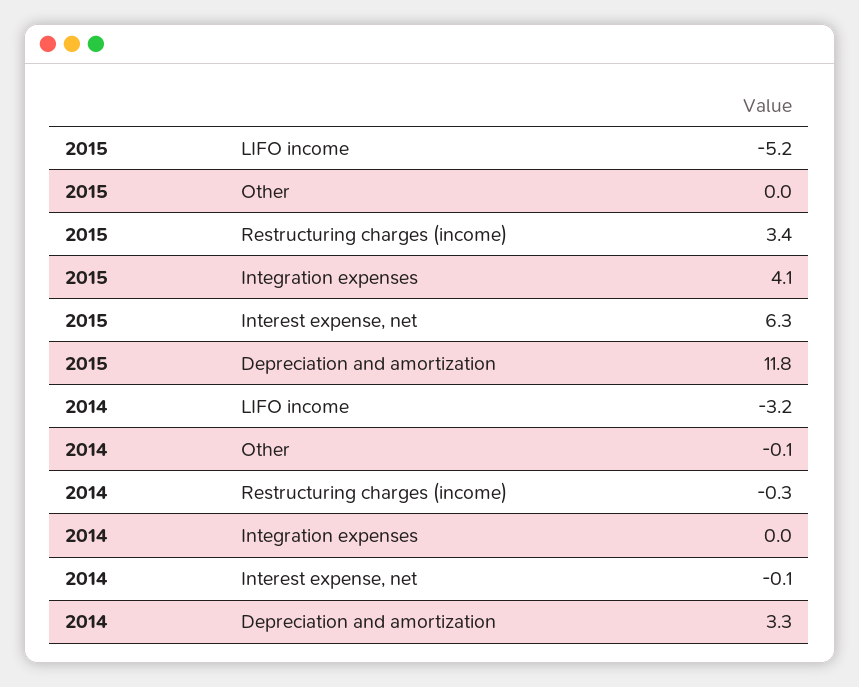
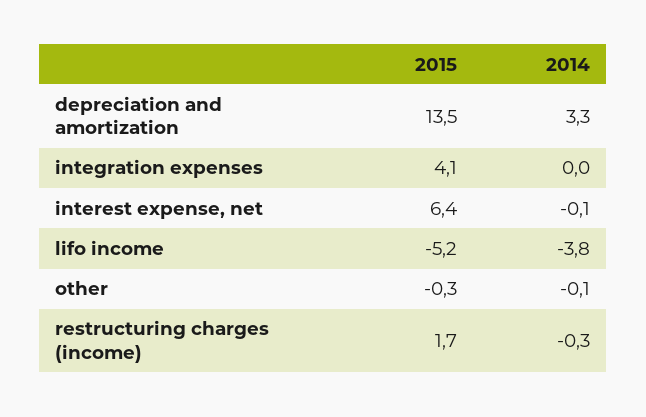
2015, Other: 0 -> -0.3
2015, Restructuring charges (income): 3.4 -> 1.7
2015, Interest expense, net: 6.3 -> 6.4
2015, Depreciation and amortization: 11.8 -> 13.5
2014, LIFO income: -3.2 -> -3.8

